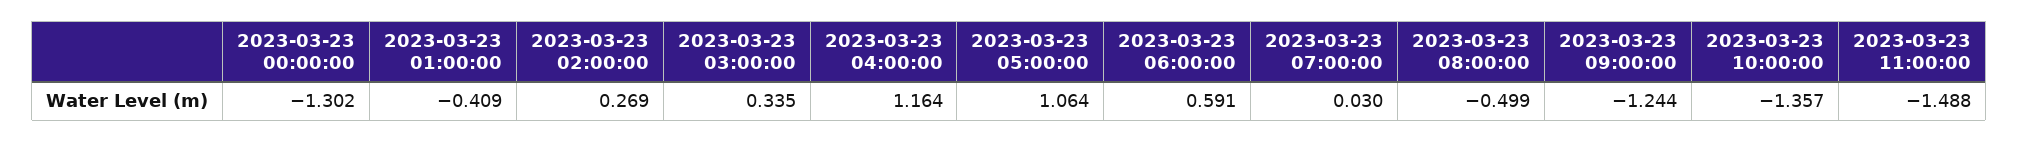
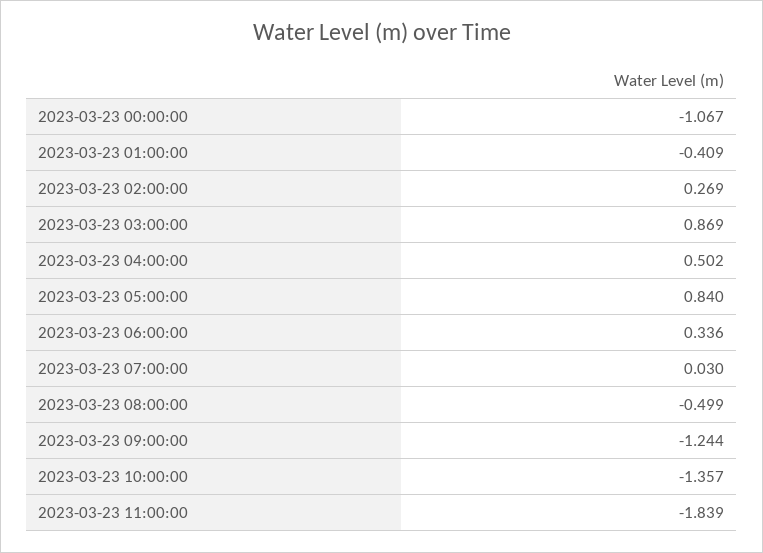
2023-03-23 00:00:00: -1.302 -> -1.067
2023-03-23 03:00:00: 0.335 -> 0.869
2023-03-23 04:00:00: 1.164 -> 0.502
2023-03-23 05:00:00: 1.064 -> 0.84
2023-03-23 06:00:00: 0.591 -> 0.336
2023-03-23 11:00:00: -1.488 -> -1.839

